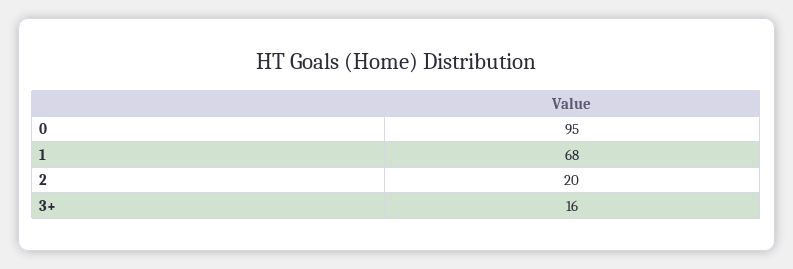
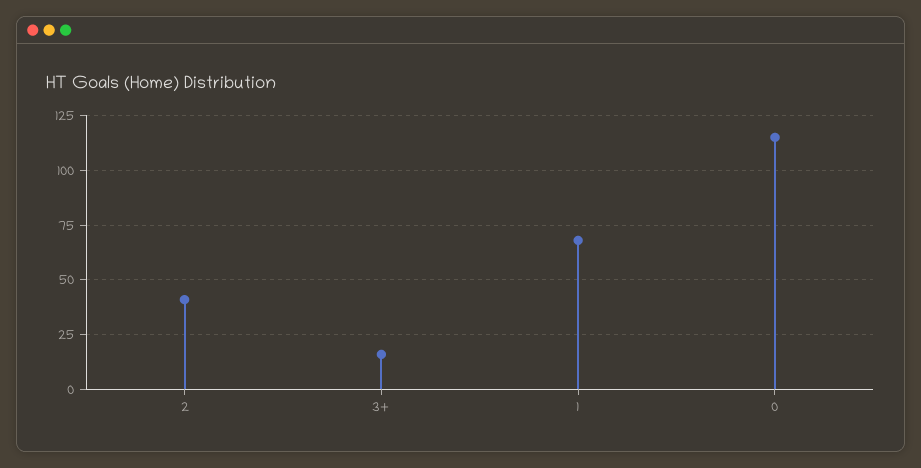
0: 95 -> 115
2: 20 -> 40

